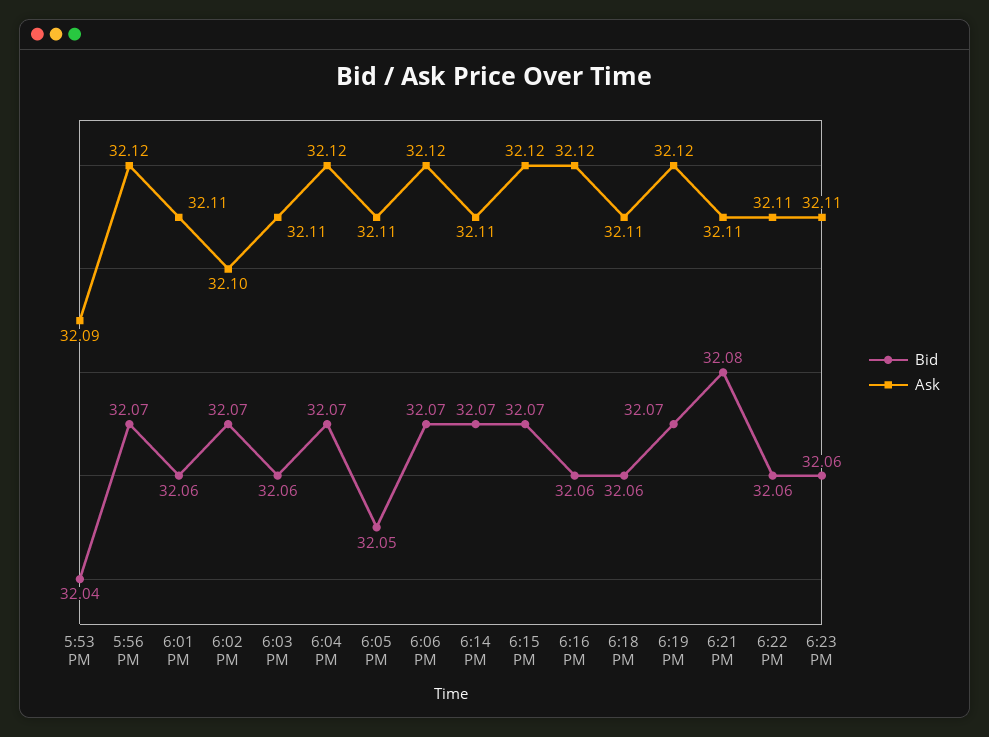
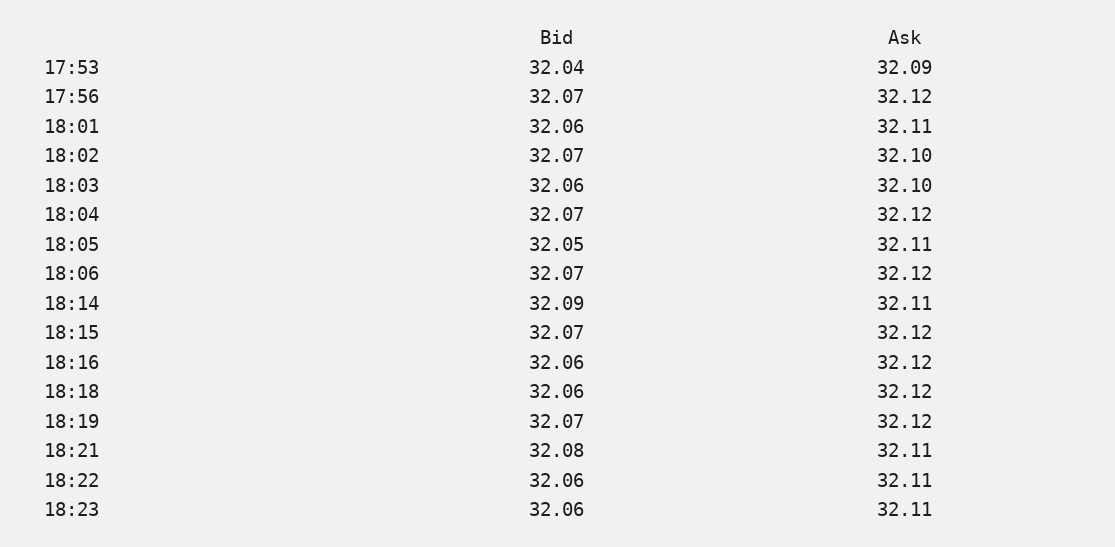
Ask, 6:03 PM: 32.11 -> 32.1
Bid, 6:14 PM: 32.07 -> 32.09
Ask, 6:18 PM: 32.11 -> 32.12

